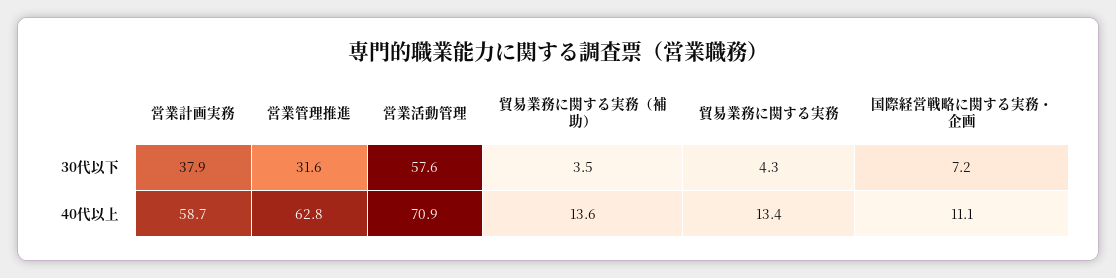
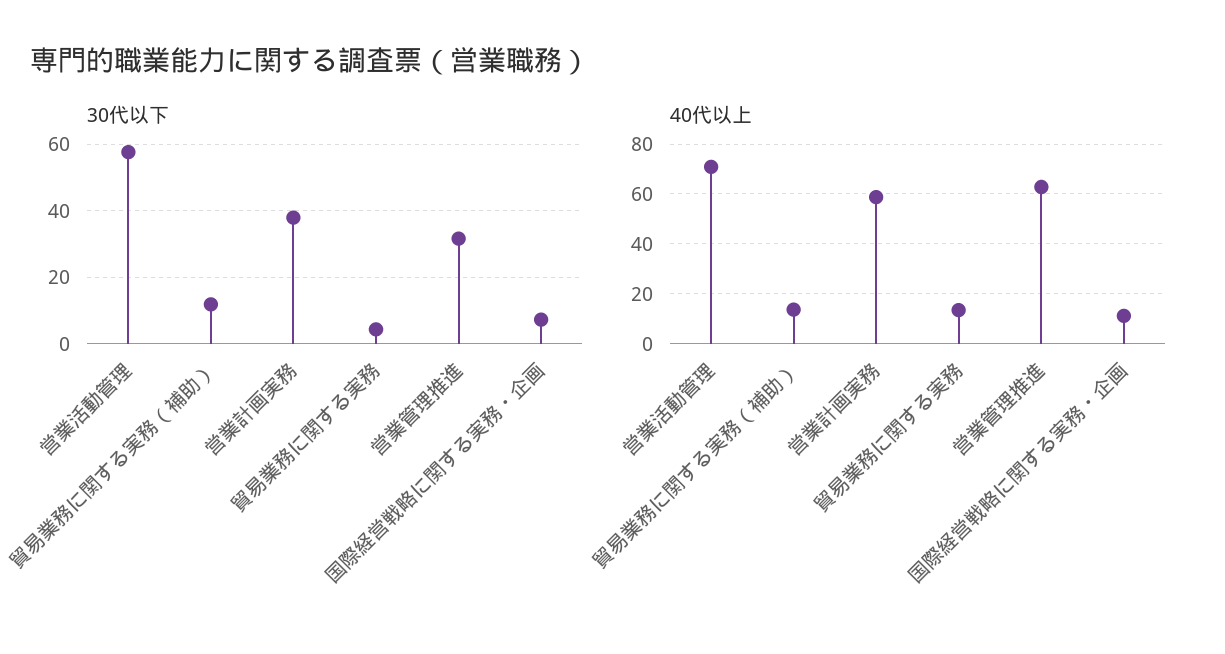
30代以下, 貿易業務に関する実務（補助）: 3.5 -> 12

